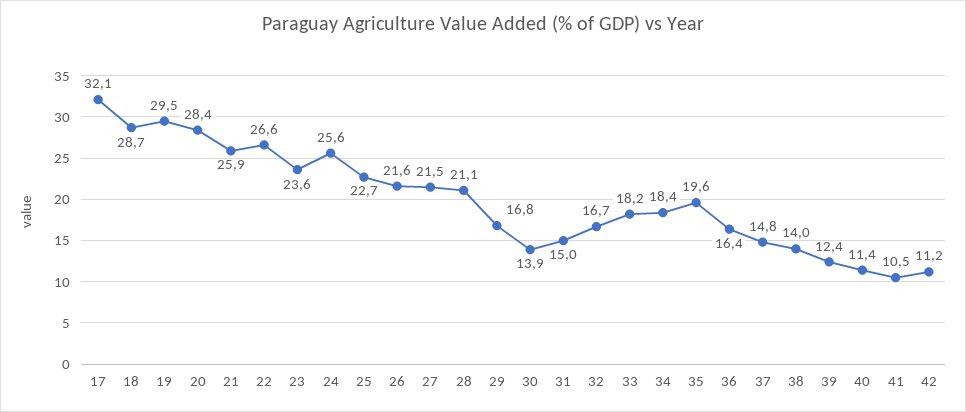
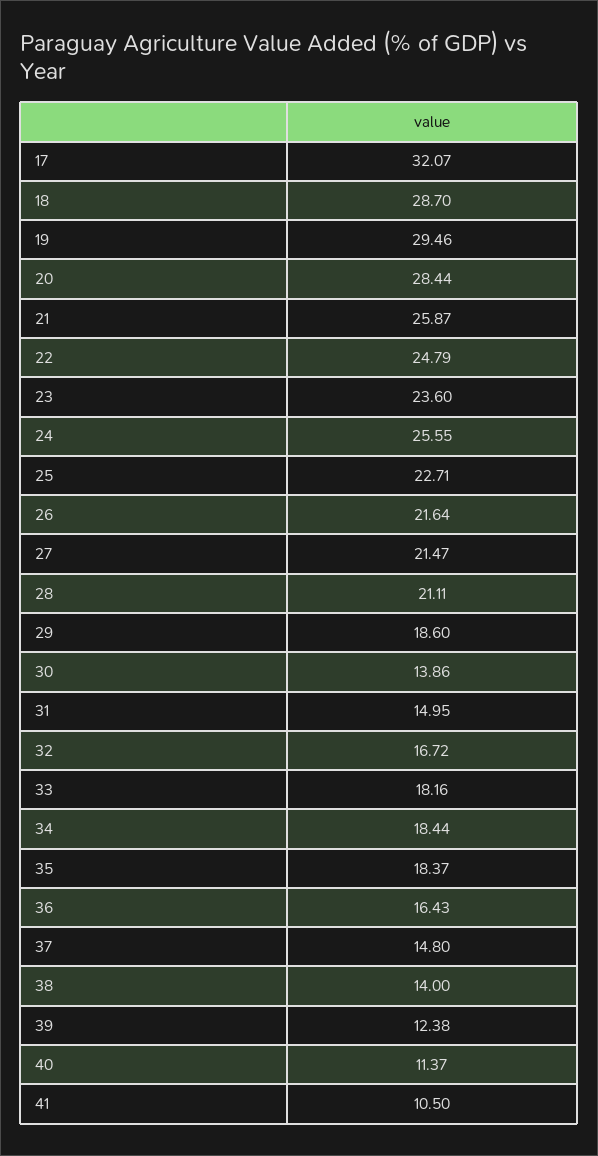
22: 26.6 -> 24.79
29: 16.8 -> 18.6
35: 19.6 -> 18.37
42: 11.2 -> none

